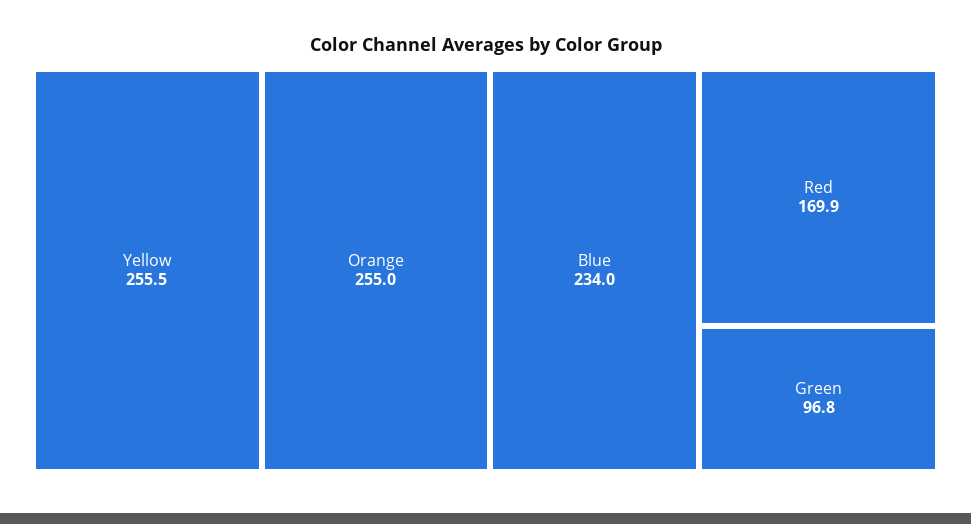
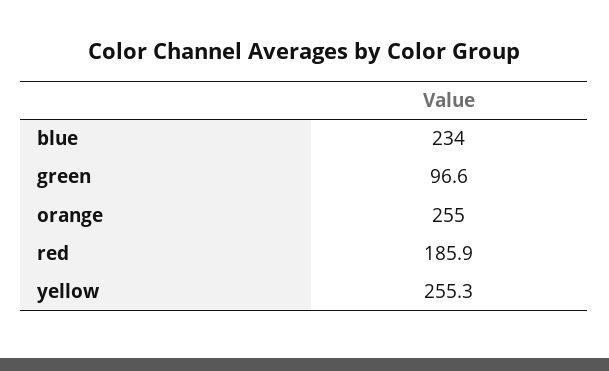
Yellow: 255.5 -> 255.3
Red: 169.9 -> 185.9
Green: 96.8 -> 96.6

